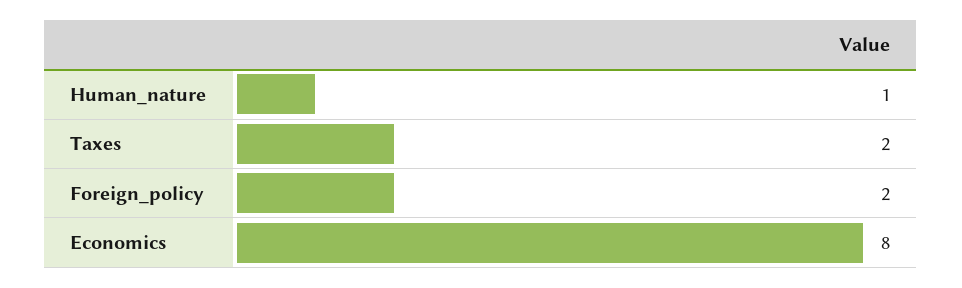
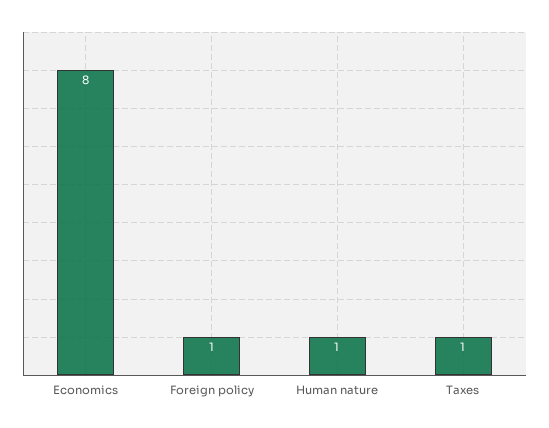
Taxes: 2 -> 1
Foreign_policy: 2 -> 1

